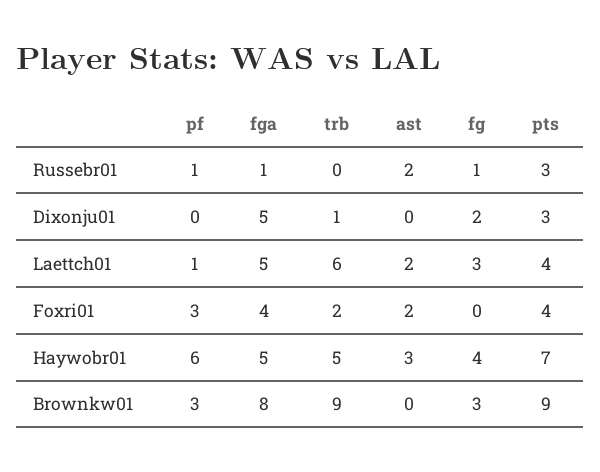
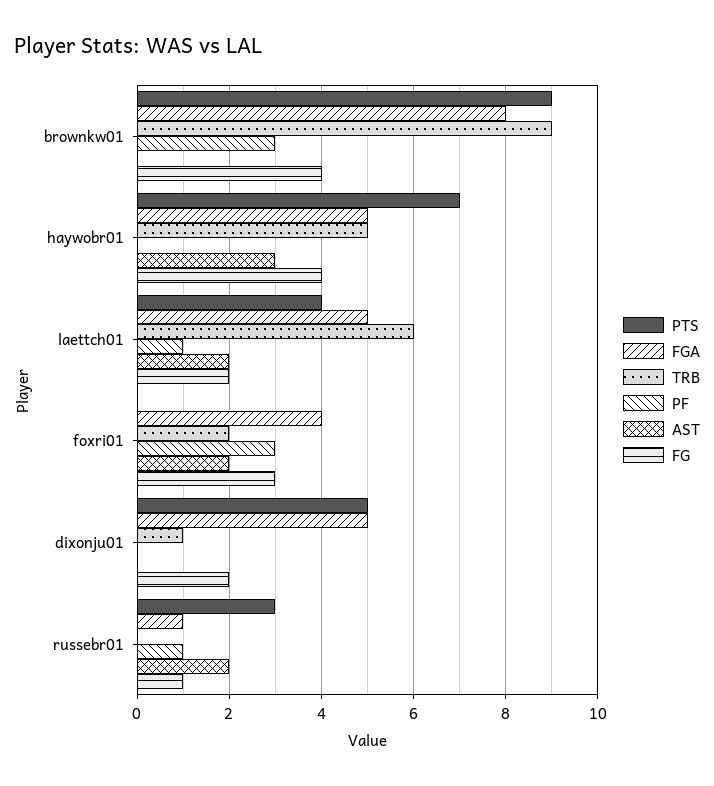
pts, Dixonju01: 3 -> 5
fg, Laettch01: 3 -> 2
fg, Foxri01: 0 -> 3
pts, Foxri01: 4 -> 0
pf, Haywobr01: 6 -> 0
fg, Brownkw01: 3 -> 4

